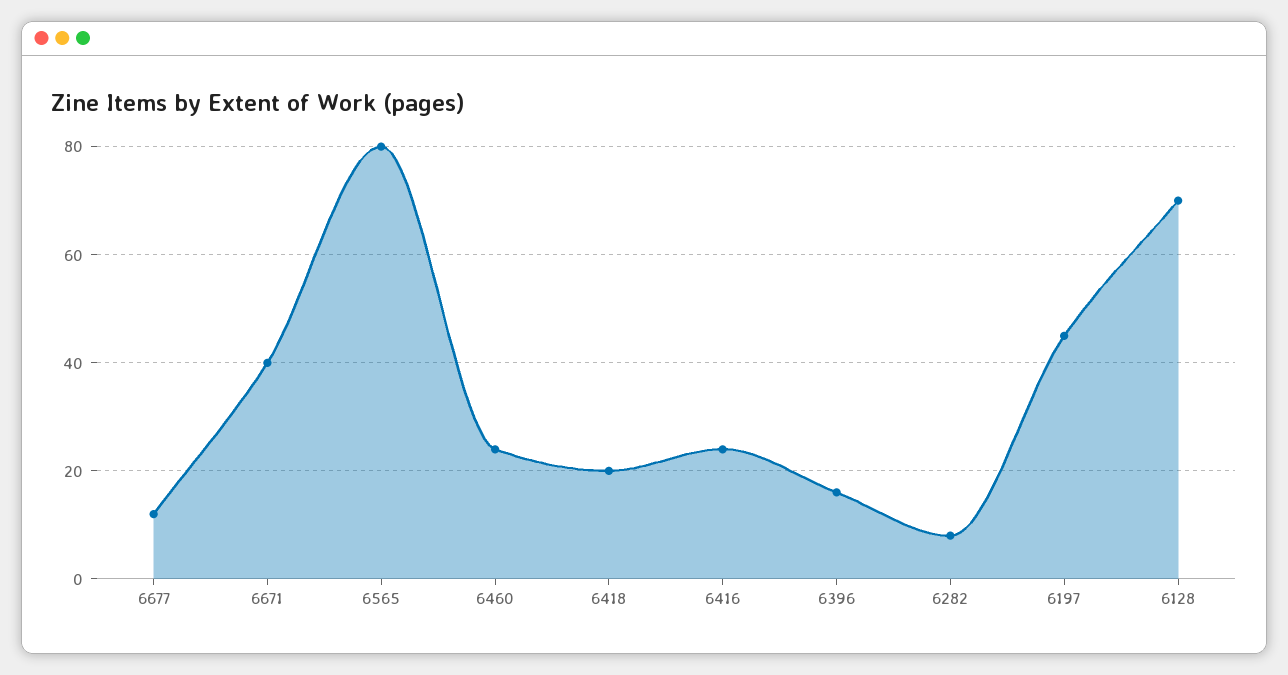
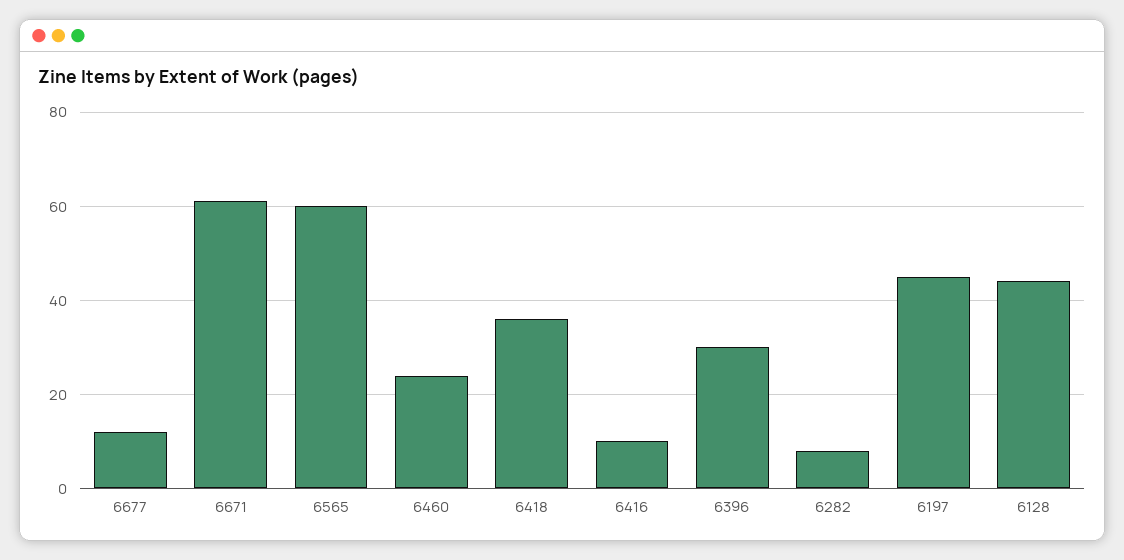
6671: 40 -> 60
6565: 80 -> 60
6418: 20 -> 35
6416: 25 -> 10
6396: 15 -> 30
6128: 70 -> 45

